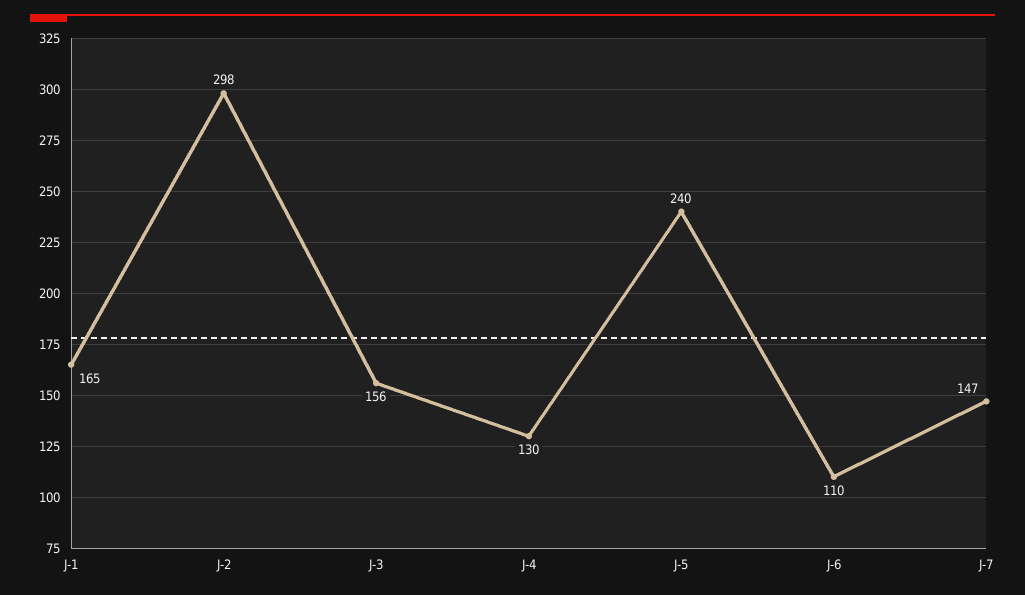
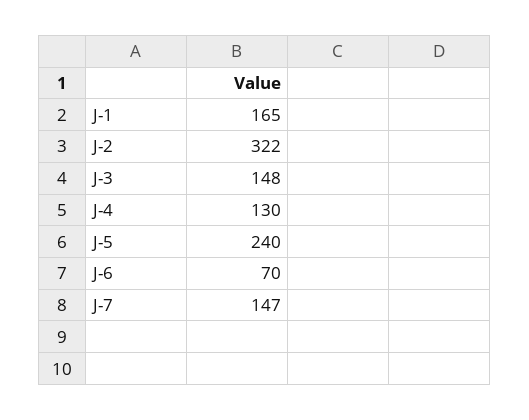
J-2: 298 -> 322
J-3: 156 -> 148
J-6: 110 -> 70

